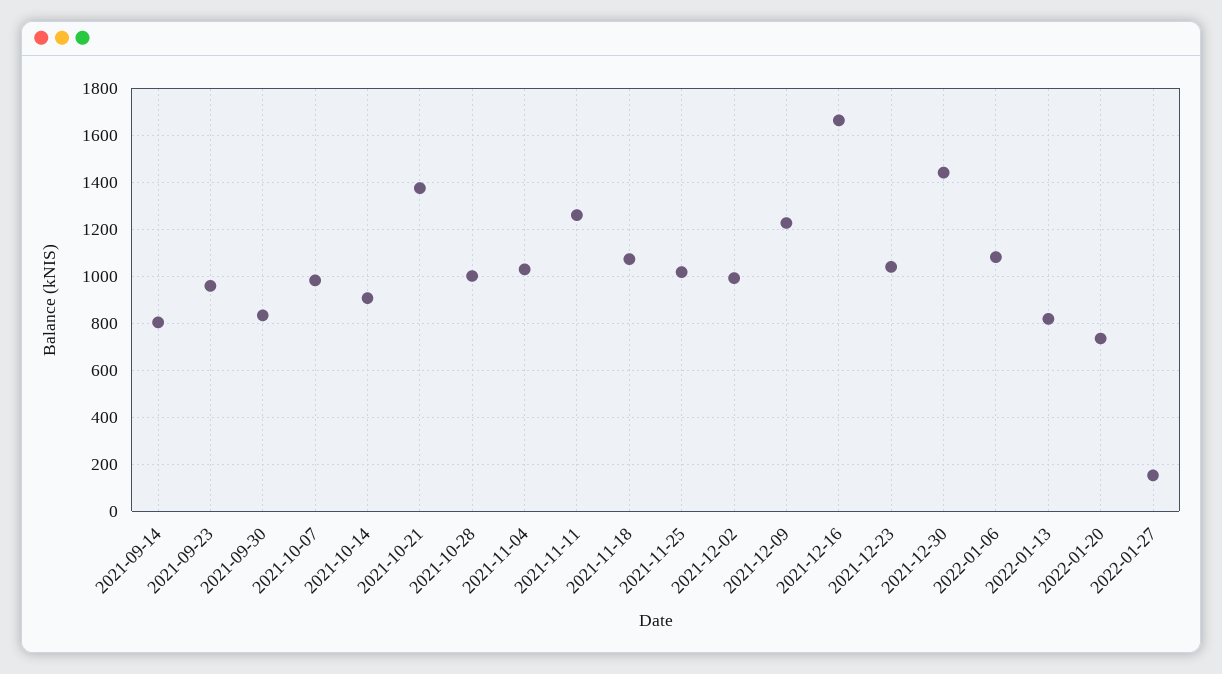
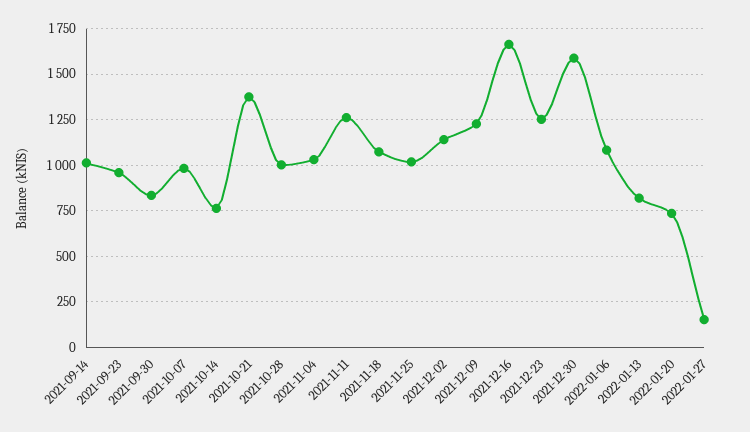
2021-09-14: 800 -> 1000
2021-10-14: 900 -> 750
2021-12-02: 1000 -> 1150
2021-12-23: 1050 -> 1250
2021-12-30: 1450 -> 1600

